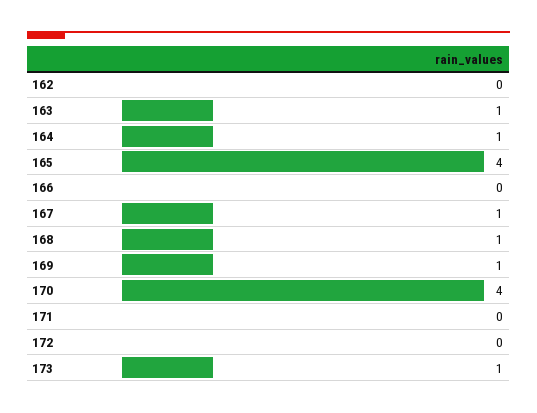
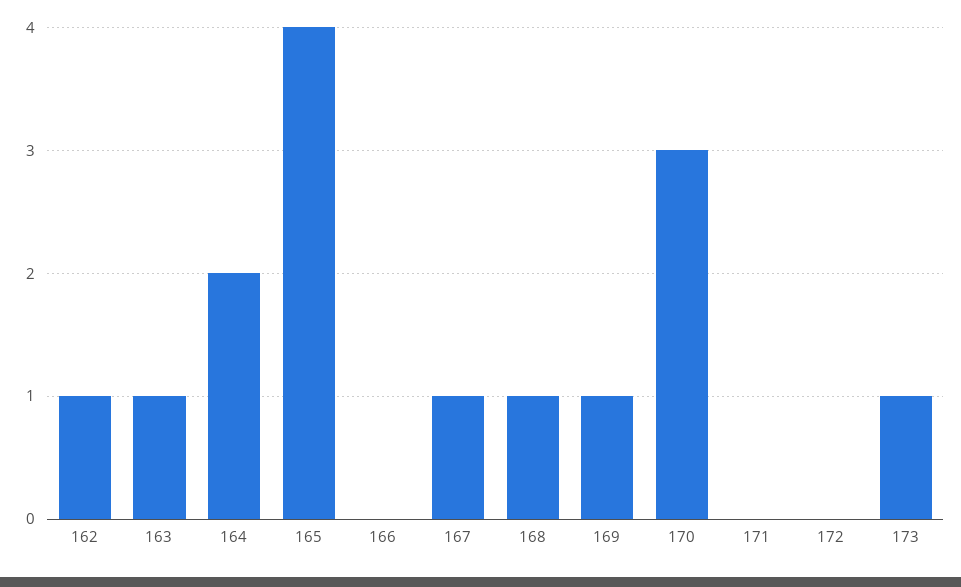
162: 0 -> 1
164: 1 -> 2
170: 4 -> 3

